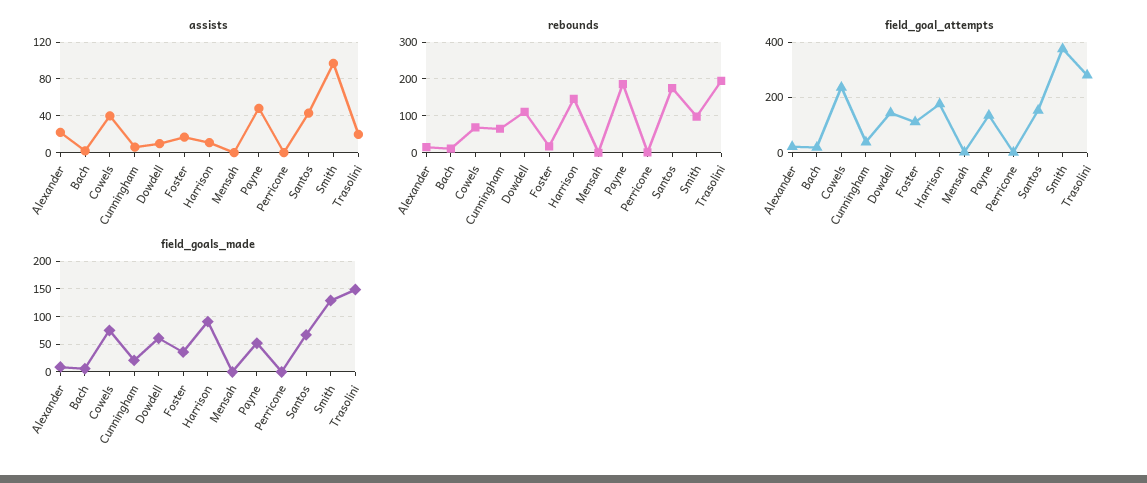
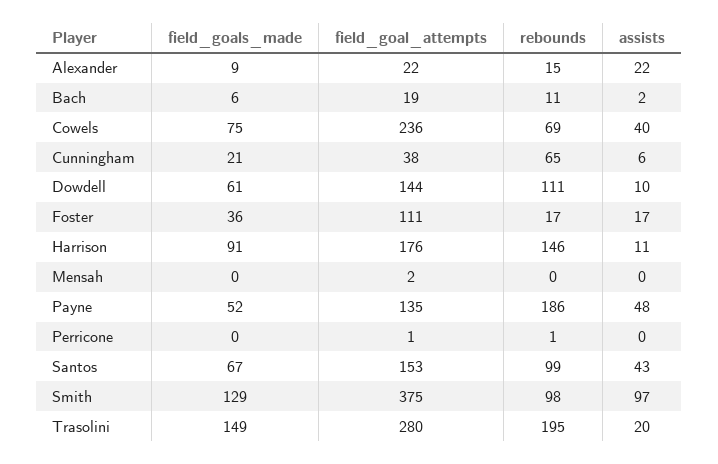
rebounds, Santos: 180 -> 99

